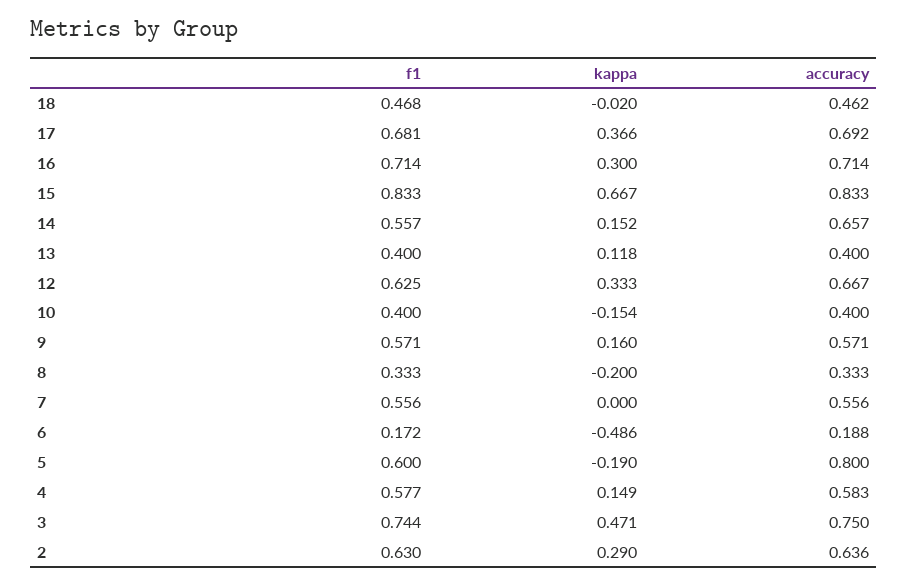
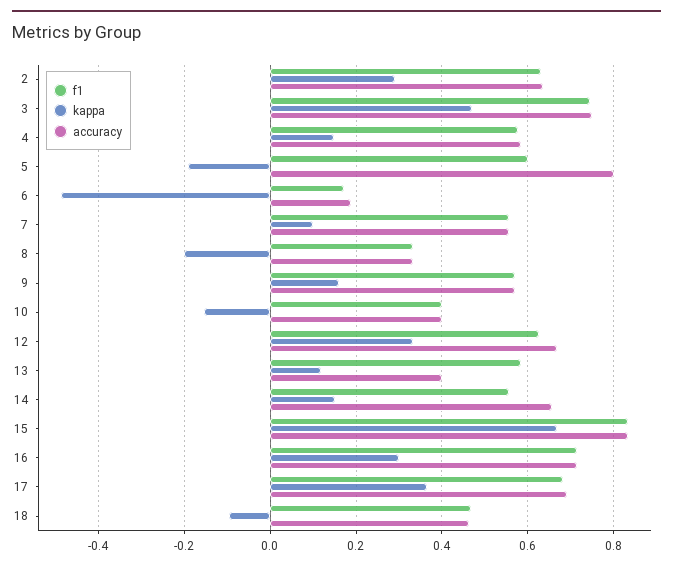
kappa, 18: -0.02 -> -0.1
f1, 13: 0.4 -> 0.58
kappa, 7: 0 -> 0.1

